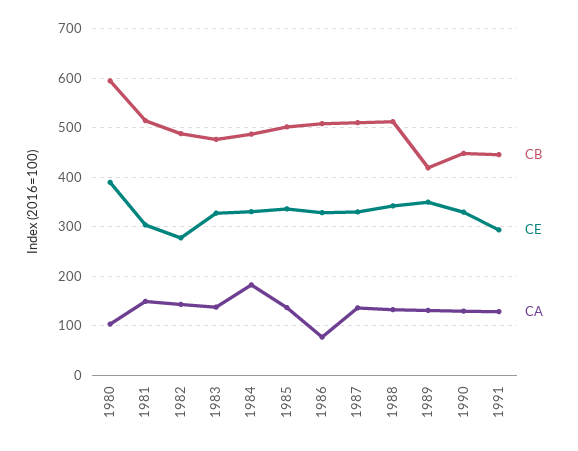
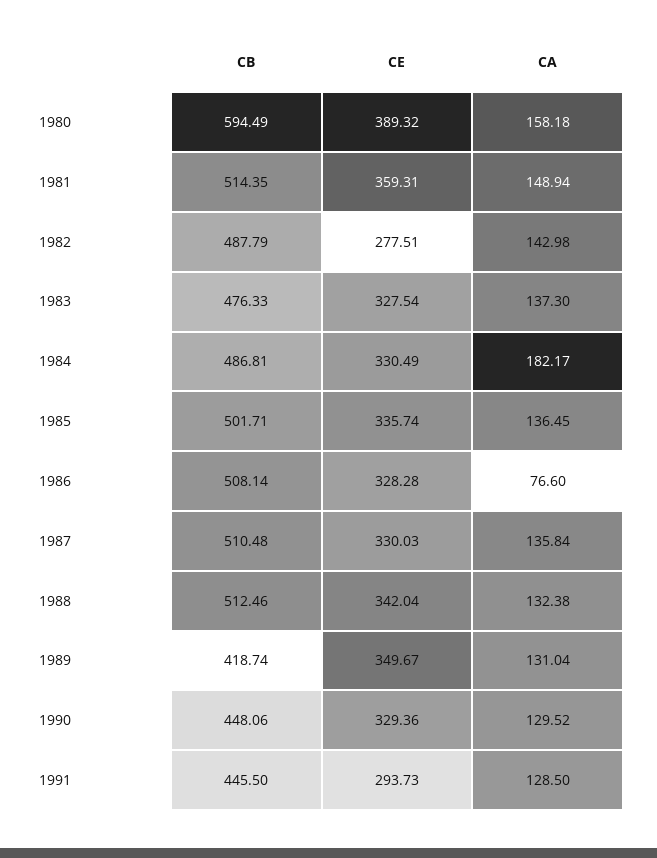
CA, 1980: 100 -> 158.18
CE, 1981: 300 -> 359.31

